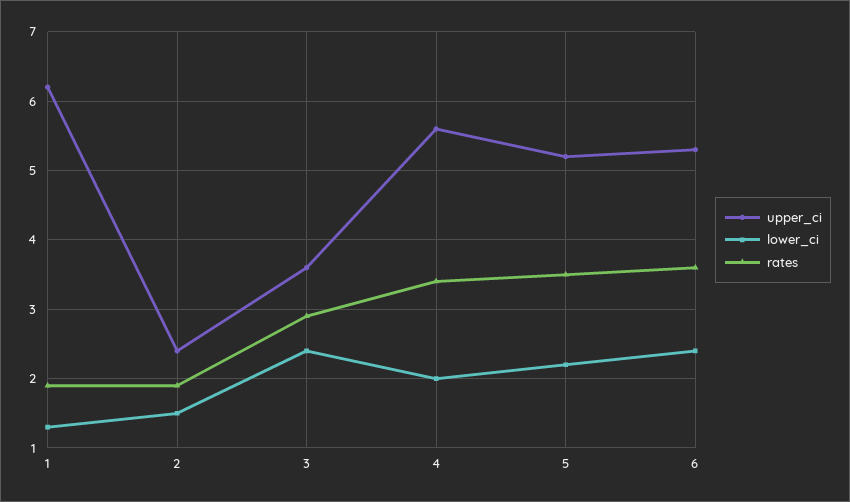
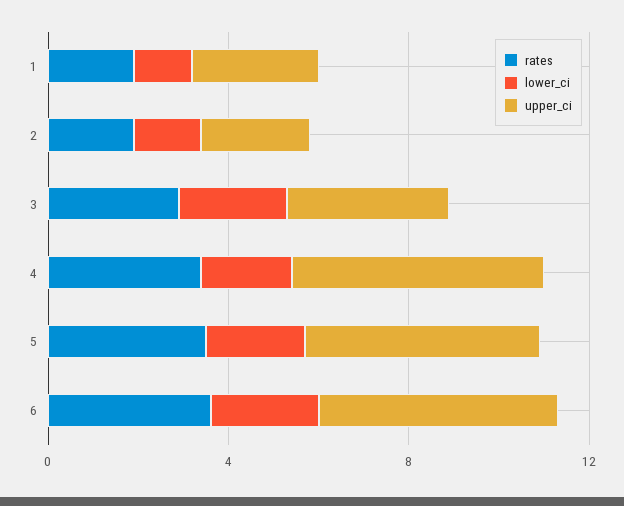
upper_ci, 1: 6.2 -> 3

